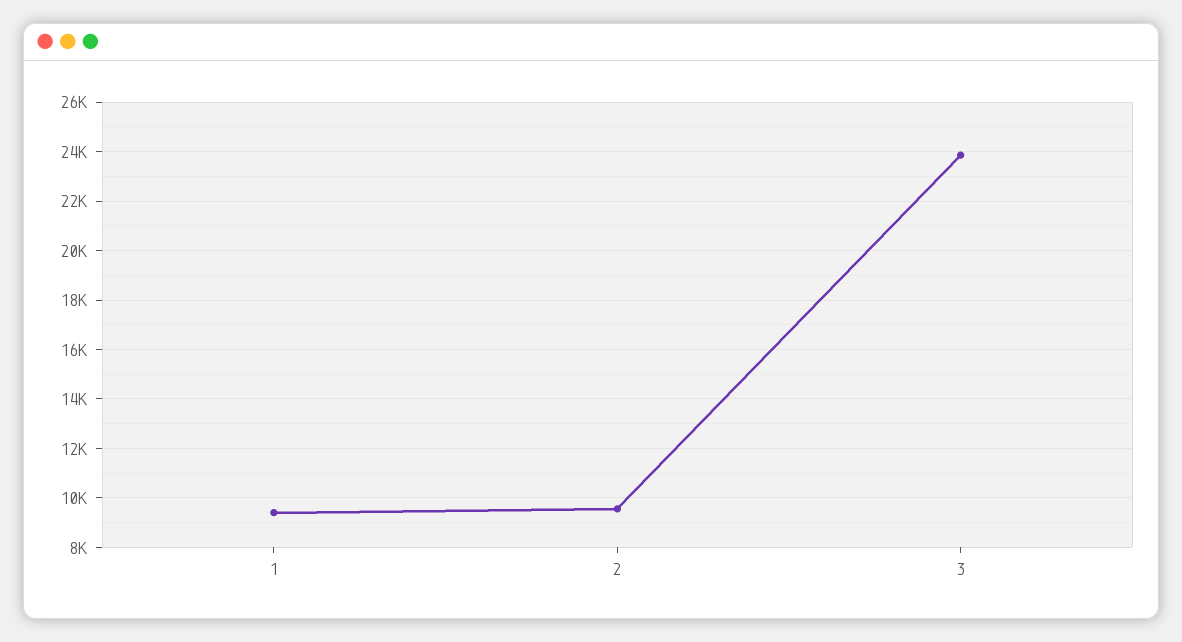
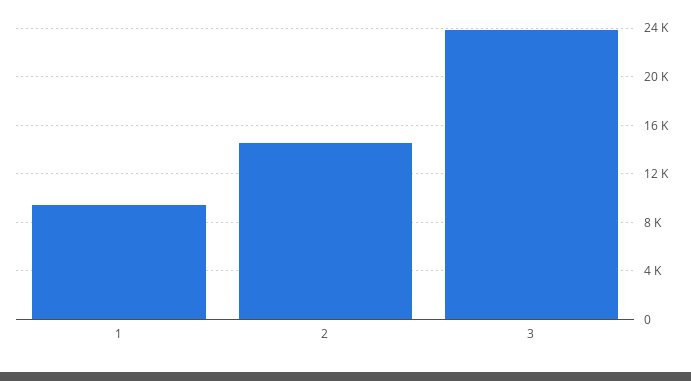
2: 9500 -> 14500

